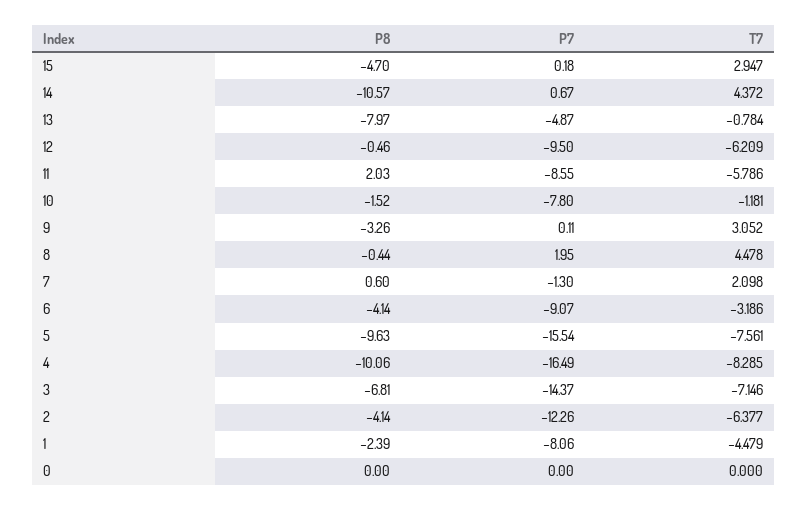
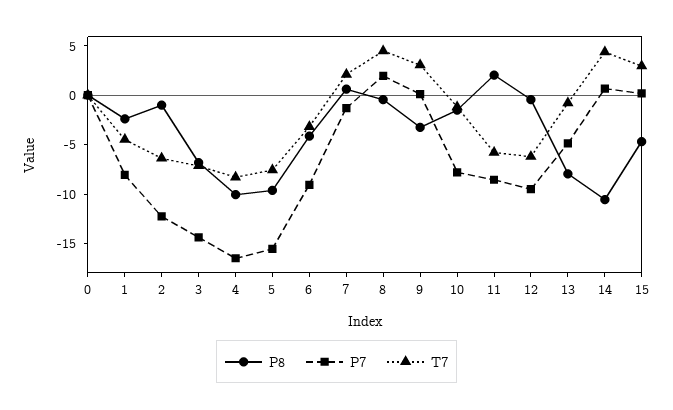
P8, 2: -4.14 -> -1

